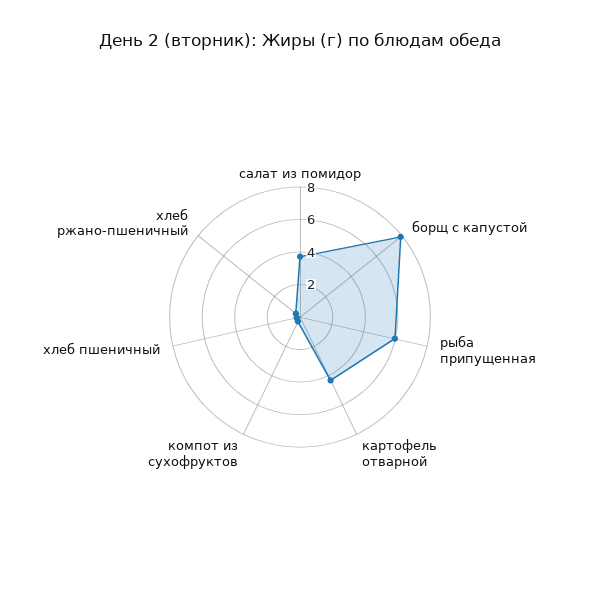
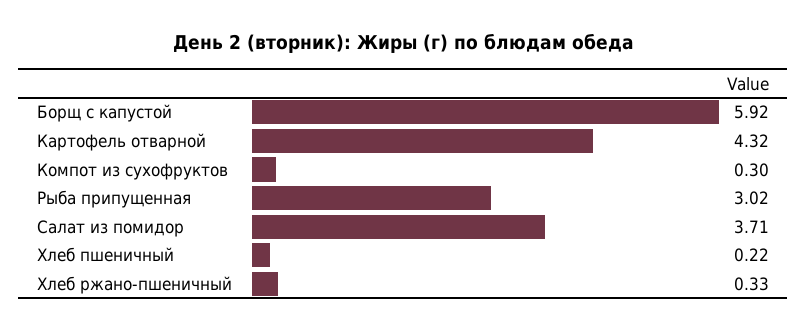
борщ с капустой: 8 -> 5.92
рыба припущенная: 6 -> 3.02

